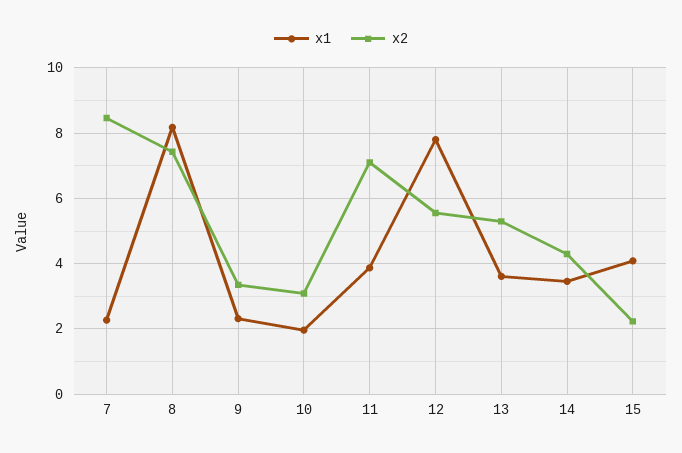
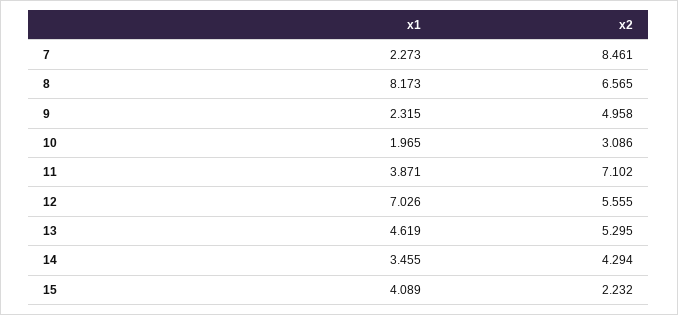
x2, 8: 7.4 -> 6.565
x2, 9: 3.4 -> 4.958
x1, 12: 7.8 -> 7.026
x1, 13: 3.6 -> 4.619

